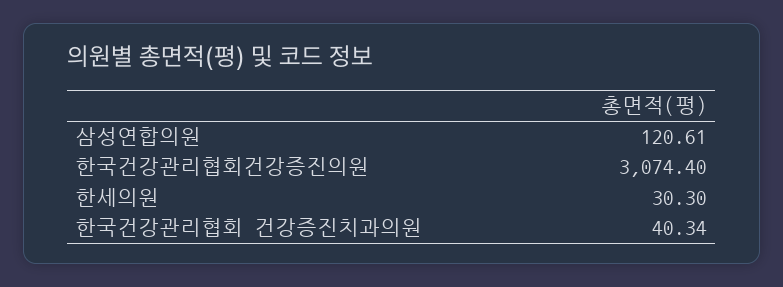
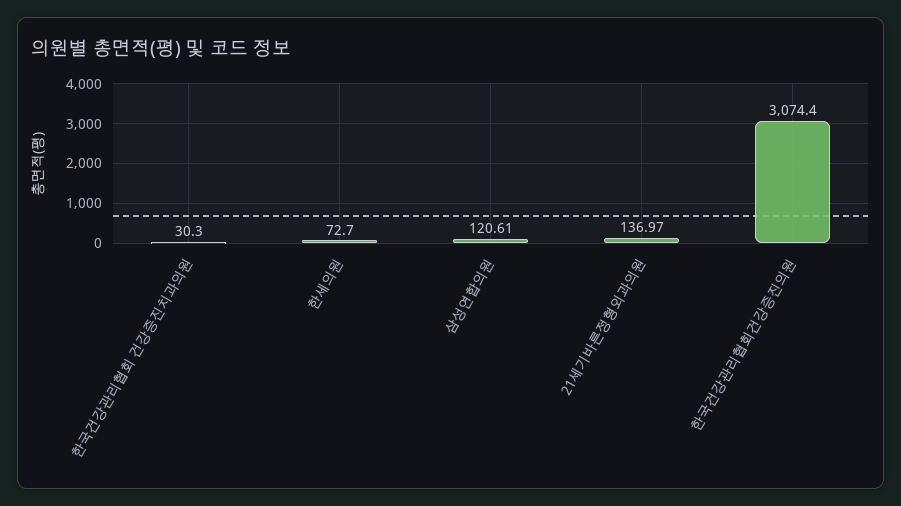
한세의원: 30.3 -> 72.7
한국건강관리협회 건강증진치과의원: 40.34 -> 30.3
21세기바른정형외과의원: none -> 136.97

